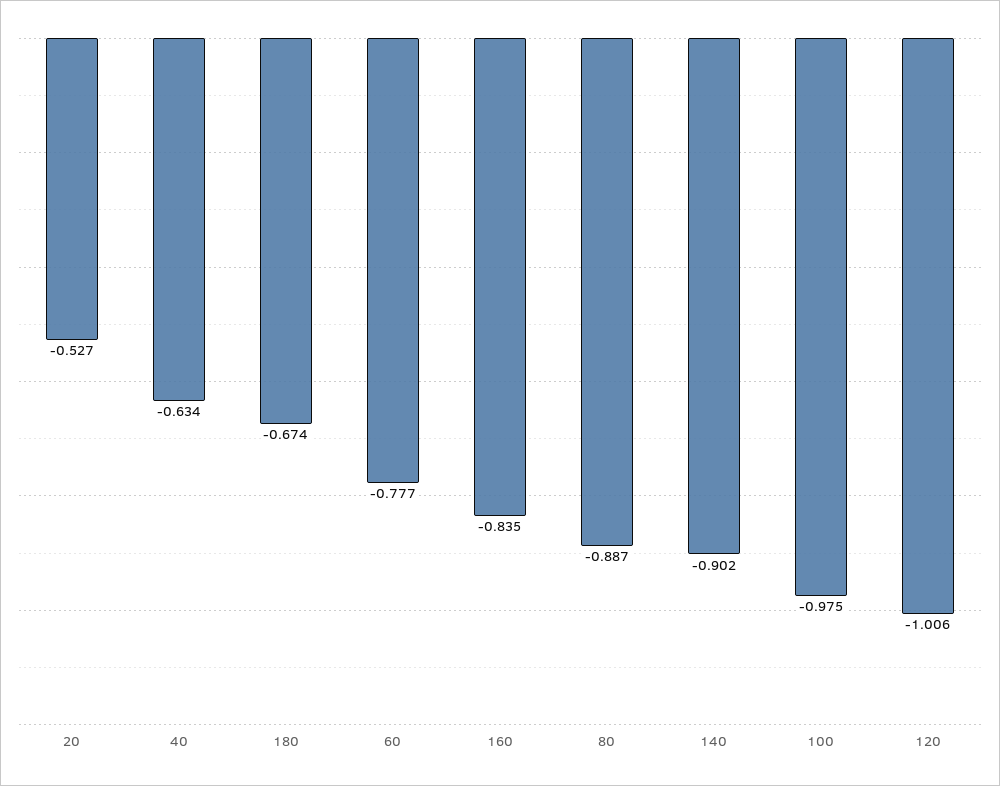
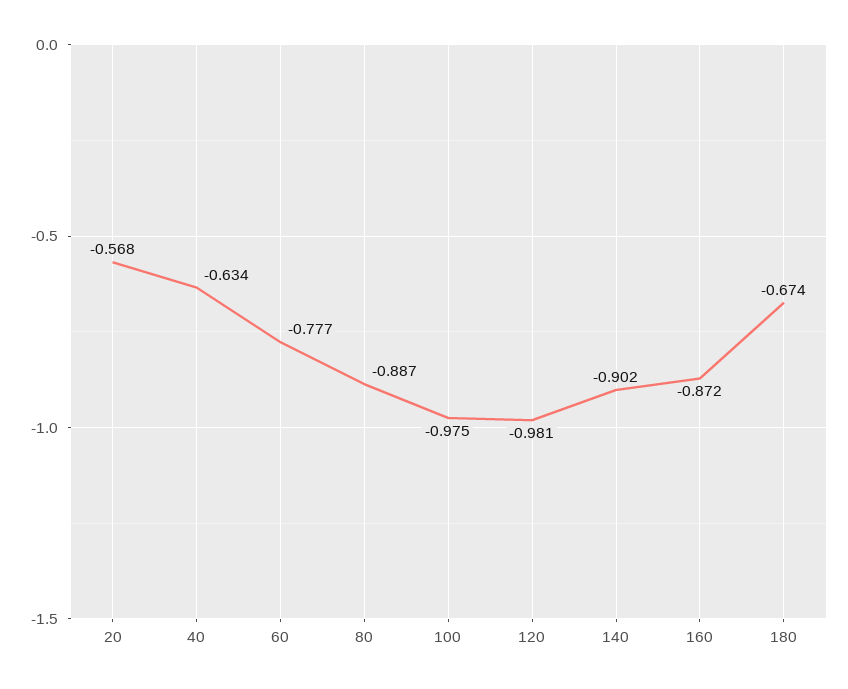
20: -0.527 -> -0.568
160: -0.835 -> -0.872
120: -1.006 -> -0.981

